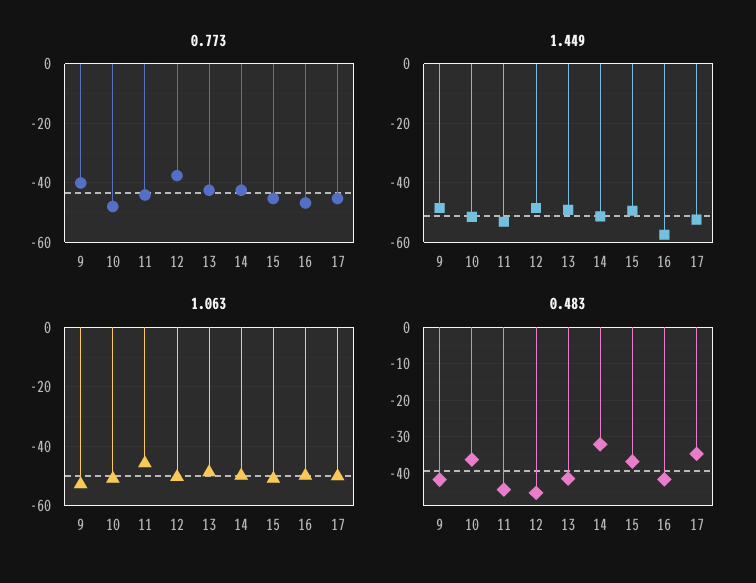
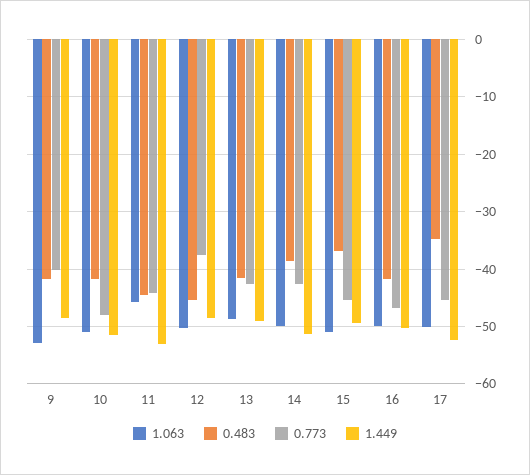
1.449, 16: -57.5 -> -50
0.483, 10: -36 -> -42
0.483, 14: -32 -> -38

